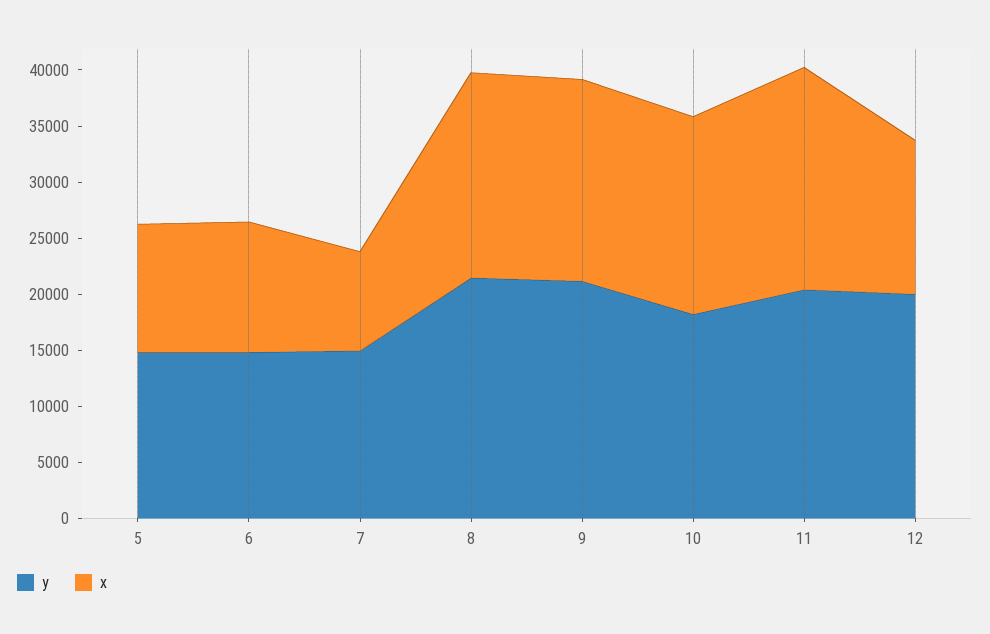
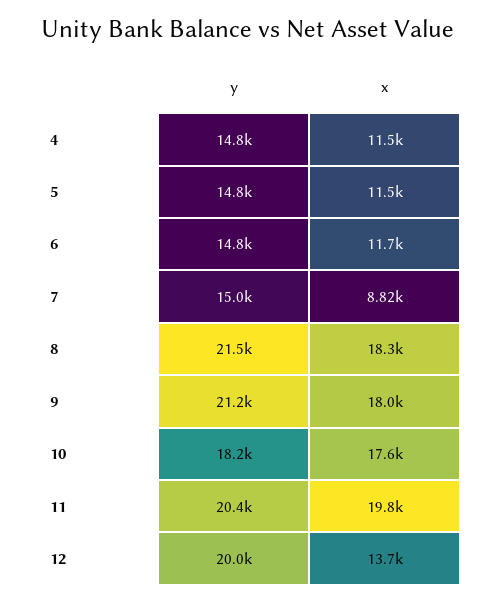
y, 4: none -> 14800
x, 4: none -> 11500

